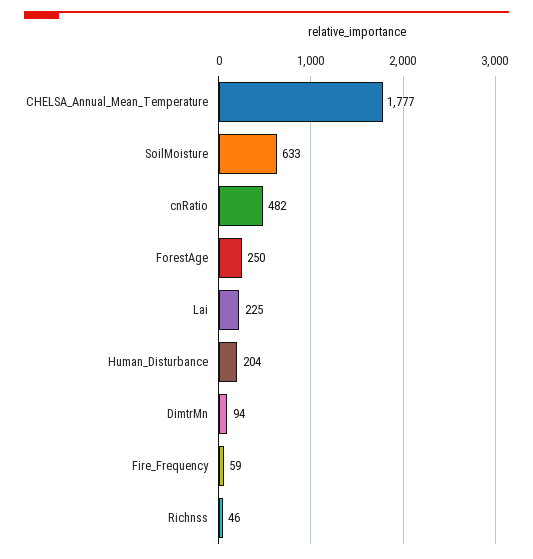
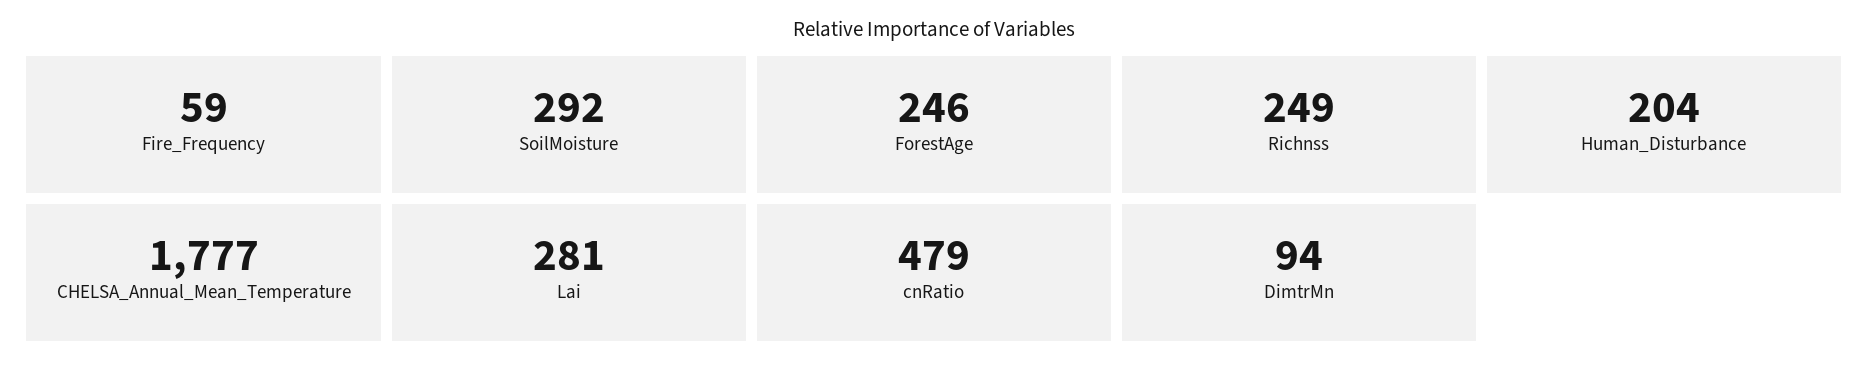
SoilMoisture: 633 -> 292
cnRatio: 482 -> 479
ForestAge: 250 -> 246
Lai: 225 -> 281
Richnss: 46 -> 249

